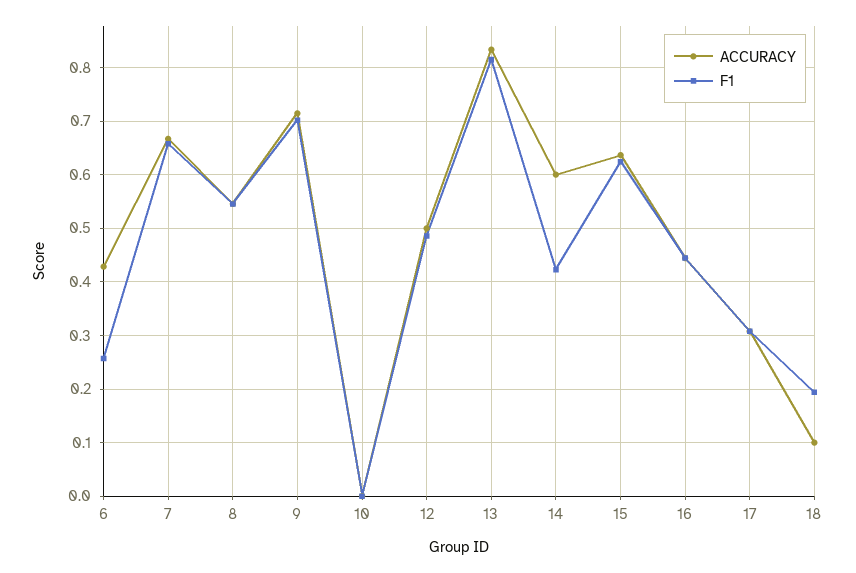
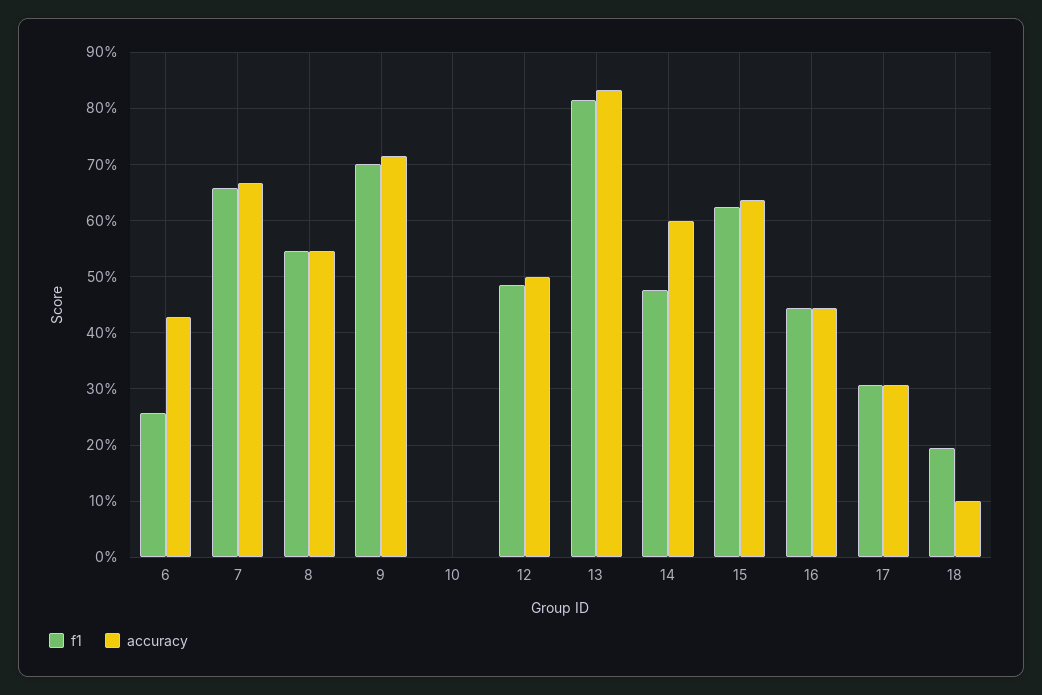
F1, 14: 0.42 -> 0.48

